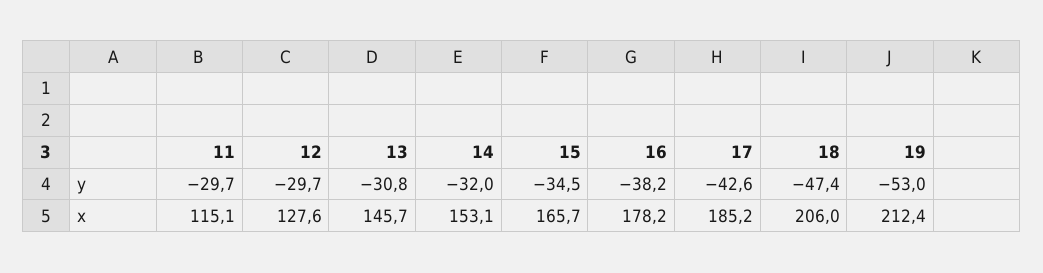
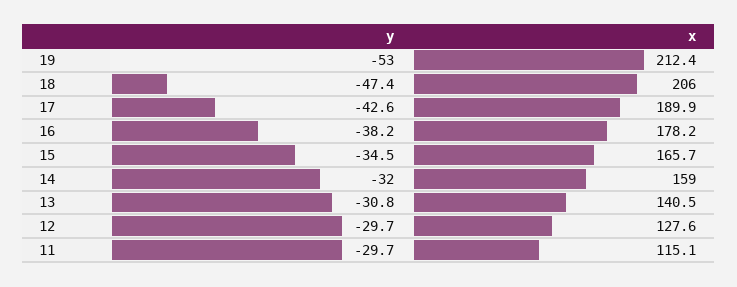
13, x: 145.7 -> 140.5
14, x: 153.1 -> 159
17, x: 185.2 -> 189.9

